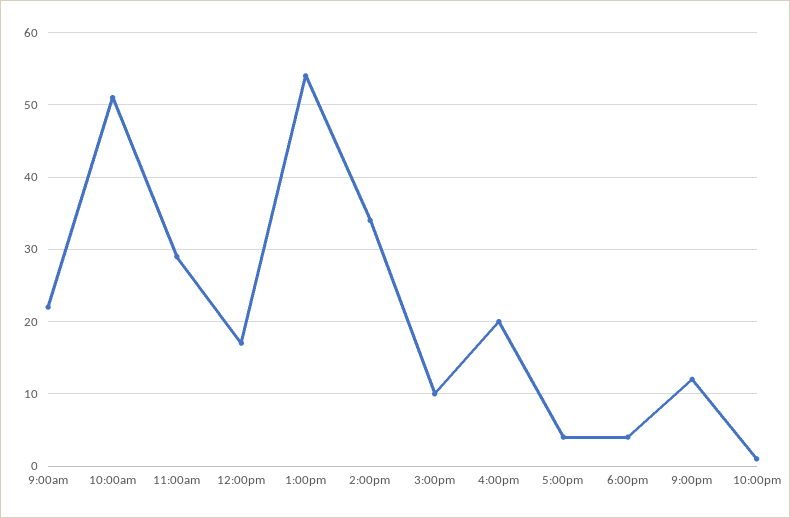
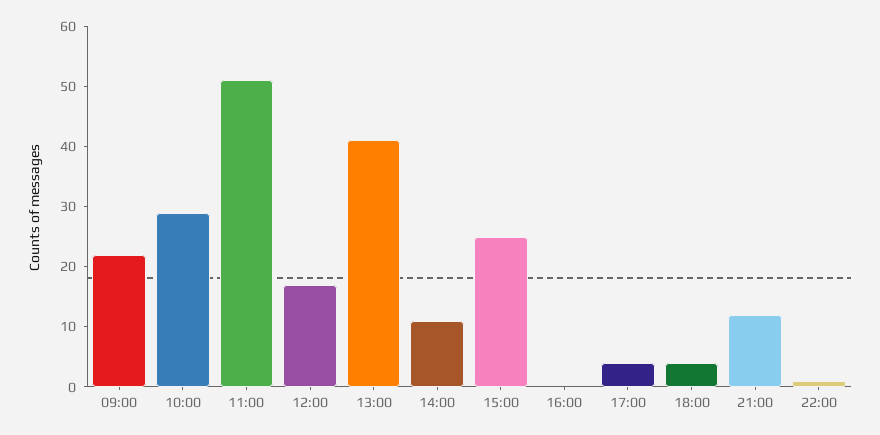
10:00am: 51 -> 30
11:00am: 29 -> 50
1:00pm: 54 -> 40
2:00pm: 34 -> 10
3:00pm: 10 -> 25
4:00pm: 20 -> 0

